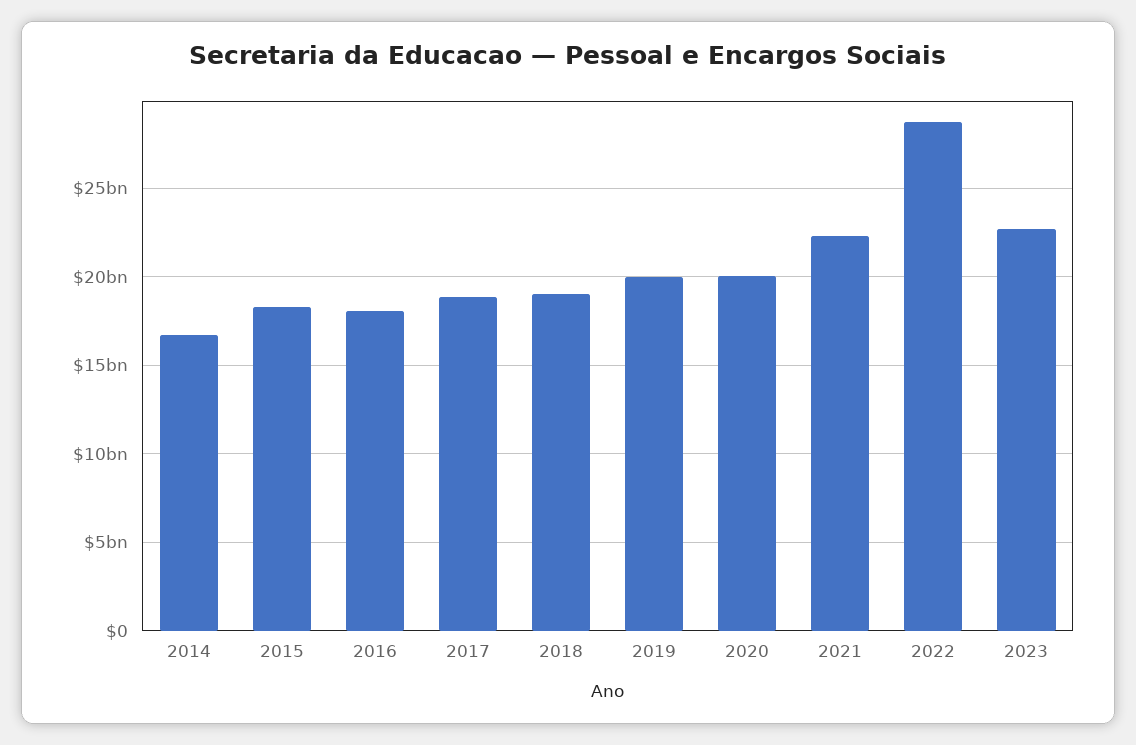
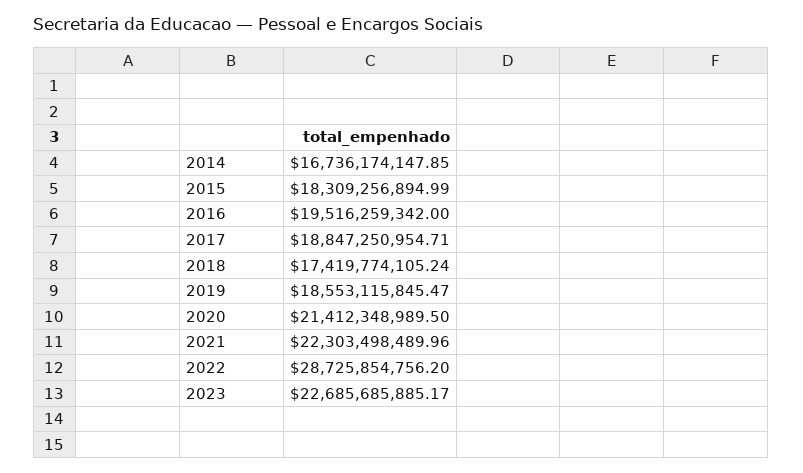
2016: 18000000000 -> 19516259342
2018: 19000000000 -> 17419774105.24
2019: 20000000000 -> 18553115845.47
2020: 20000000000 -> 21412348989.5

